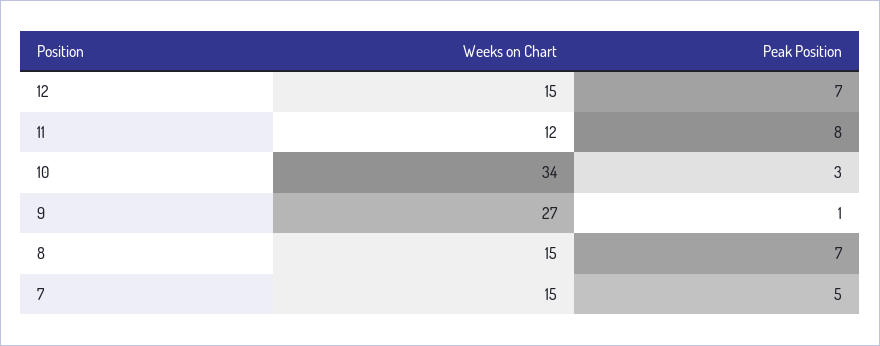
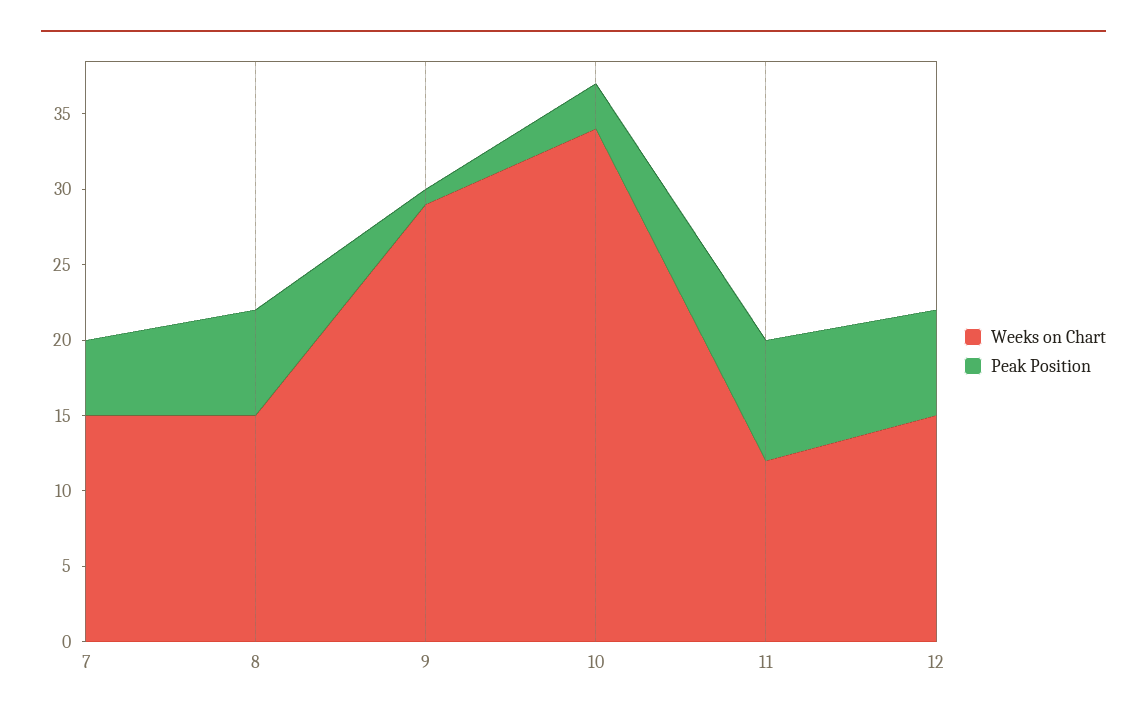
Weeks on Chart, 9: 27 -> 29

